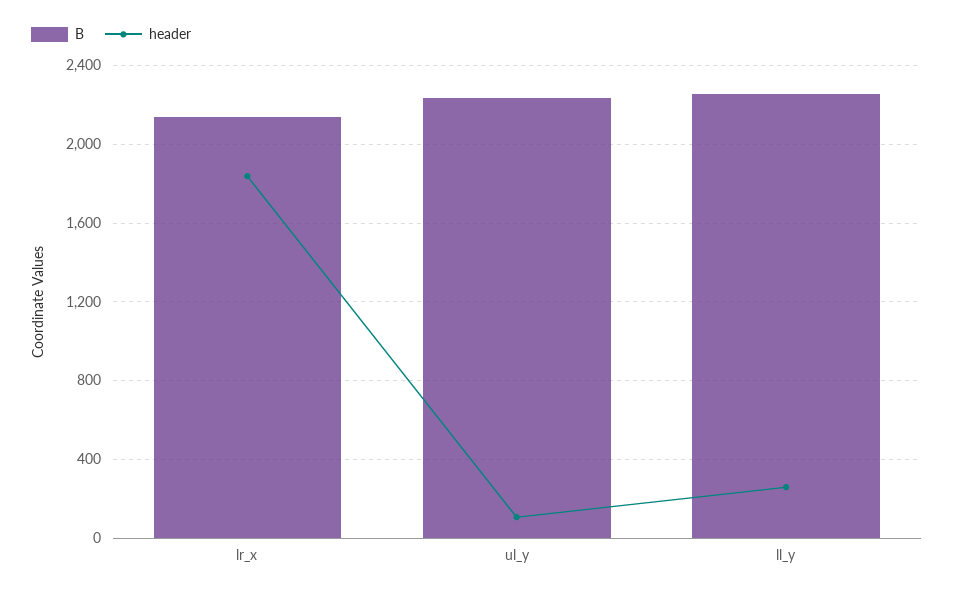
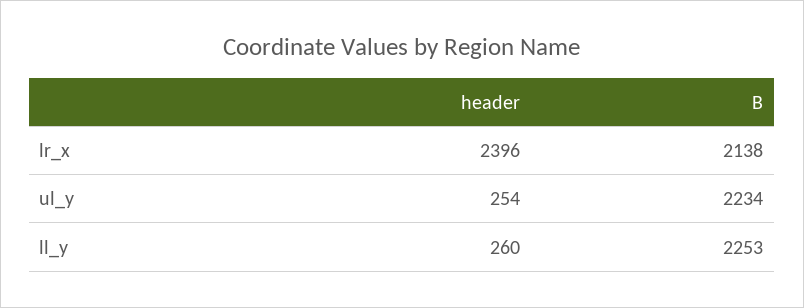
header, lr_x: 1850 -> 2396
header, ul_y: 100 -> 254

